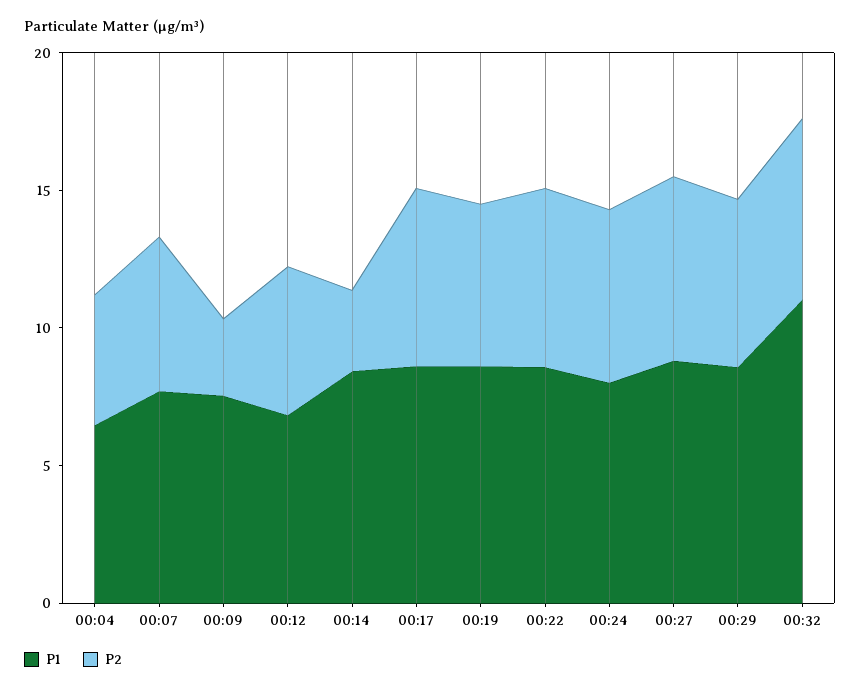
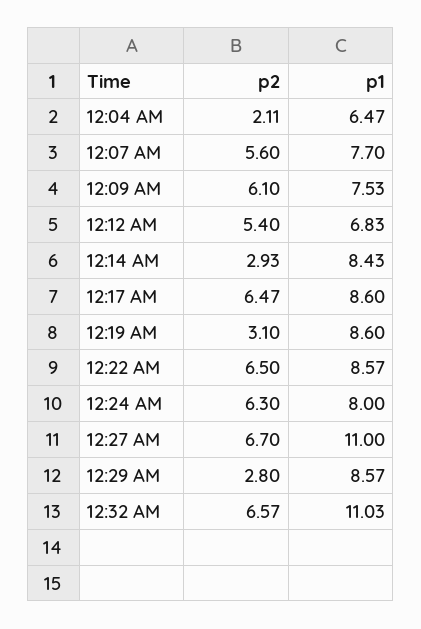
P2, 00:04: 5 -> 2.11
P2, 00:09: 3 -> 6.1
P2, 00:19: 6 -> 3.1
P1, 00:27: 9 -> 11
P2, 00:29: 6 -> 2.8

